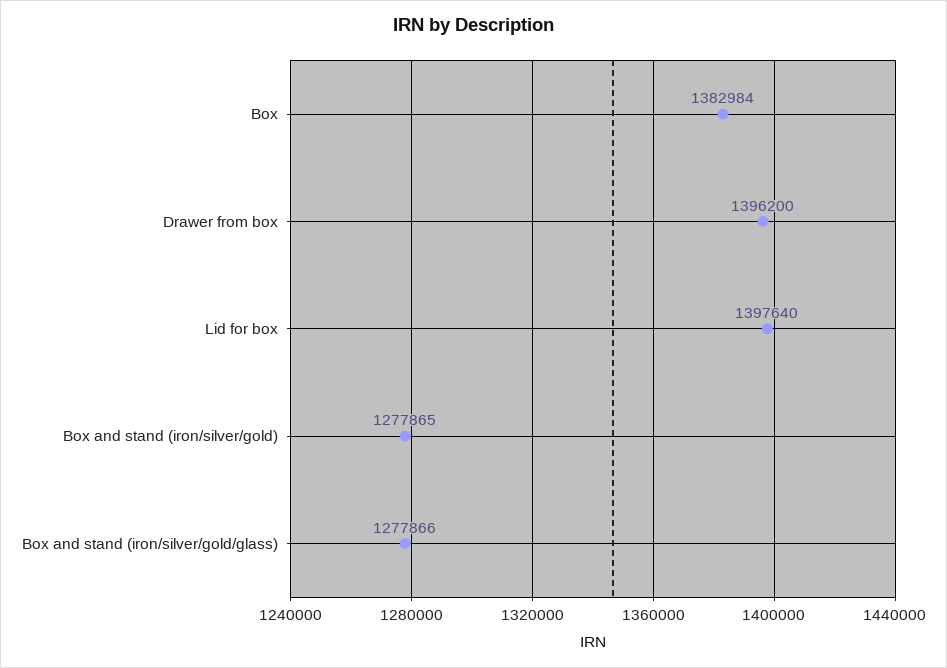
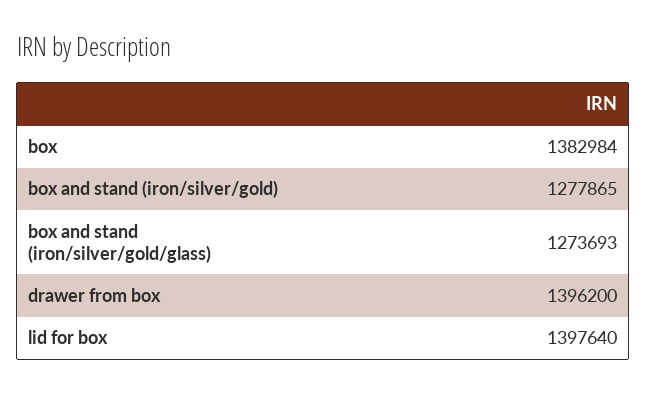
Box and stand (iron/silver/gold/glass): 1277866 -> 1273693

